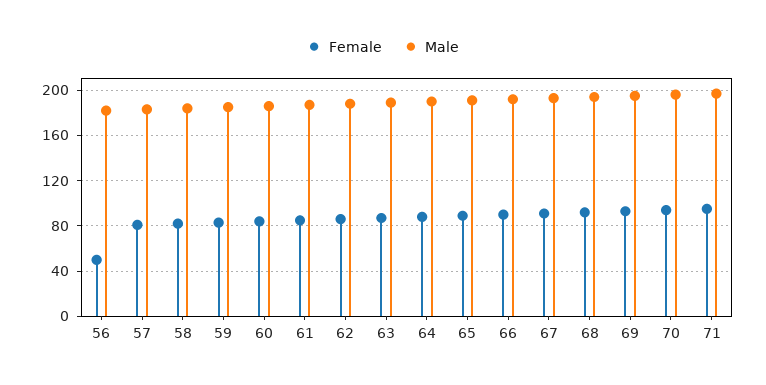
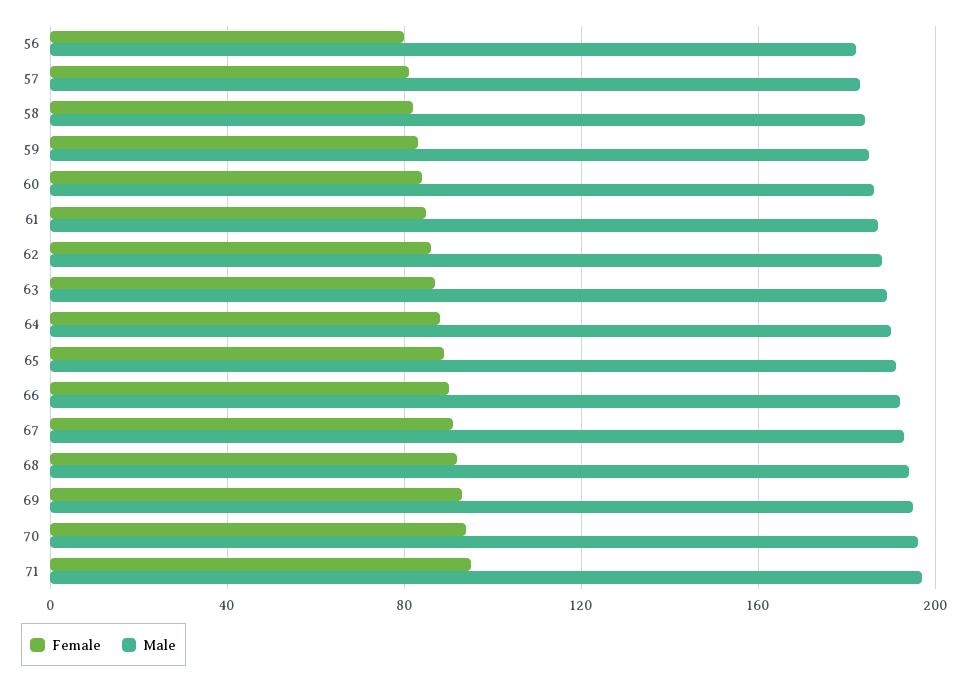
Female, 56: 50 -> 80

